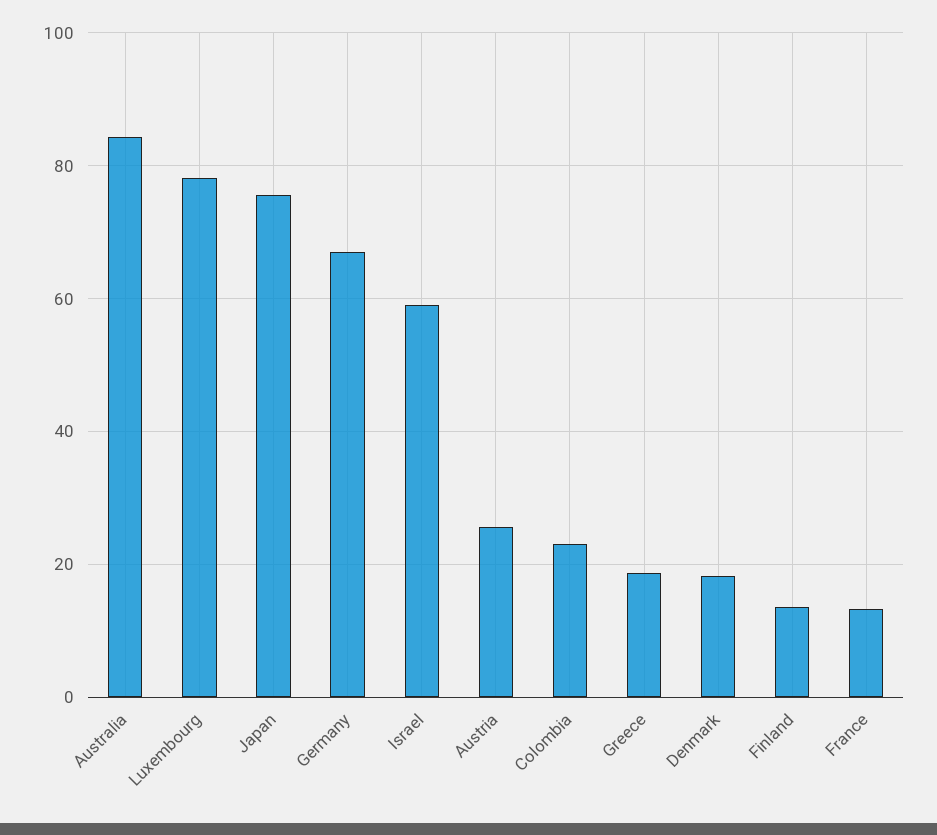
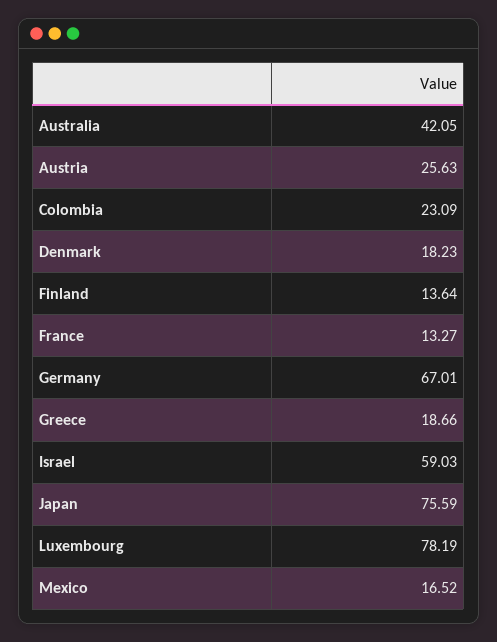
Australia: 84 -> 42.05
Mexico: none -> 16.52

